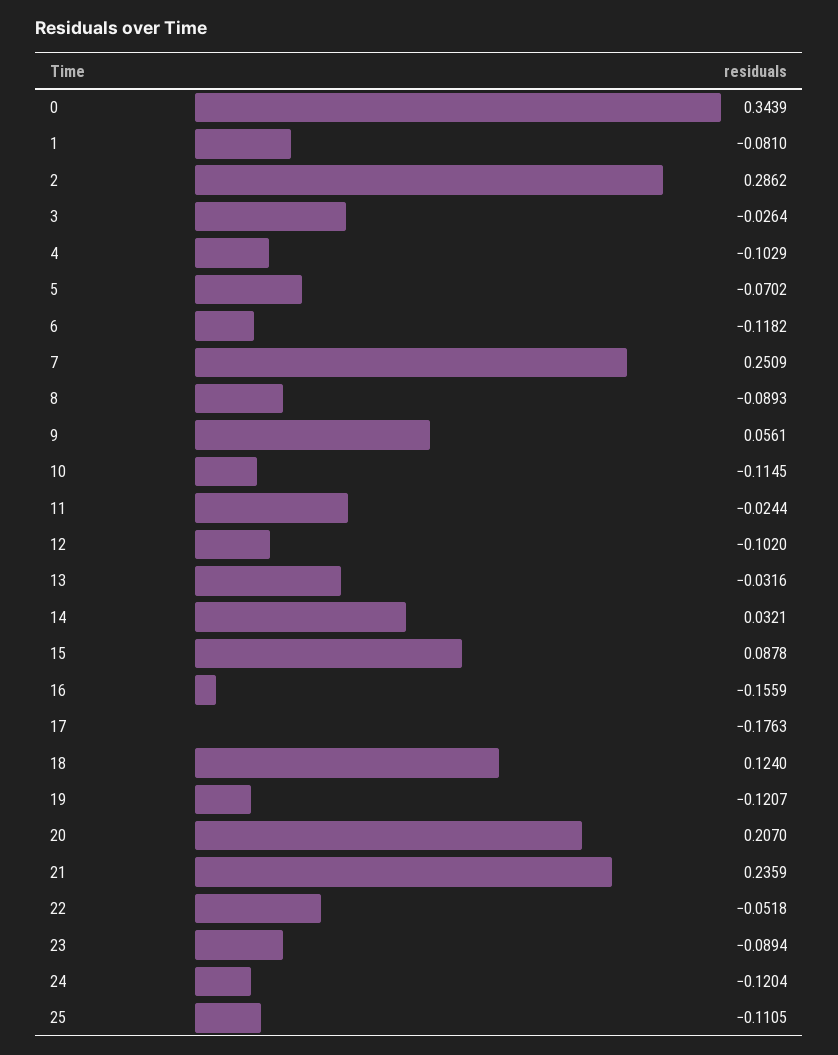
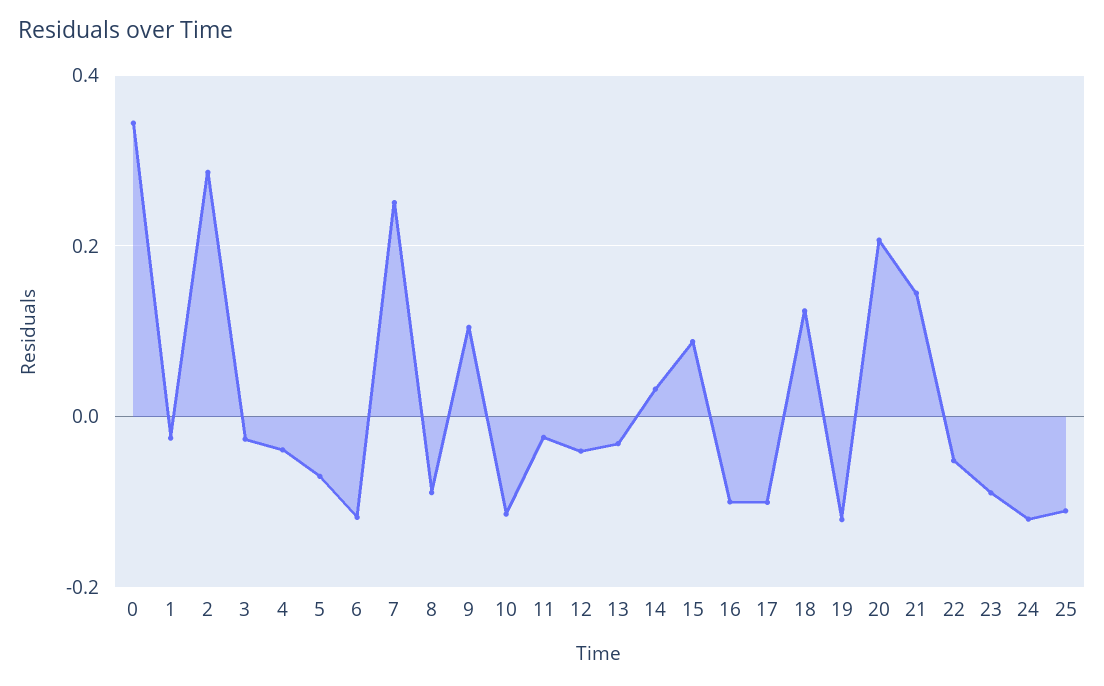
1: -0.081 -> -0.02
4: -0.1029 -> -0.04
9: 0.0561 -> 0.1
12: -0.102 -> -0.04
16: -0.1559 -> -0.1
17: -0.1763 -> -0.1
21: 0.2359 -> 0.14

